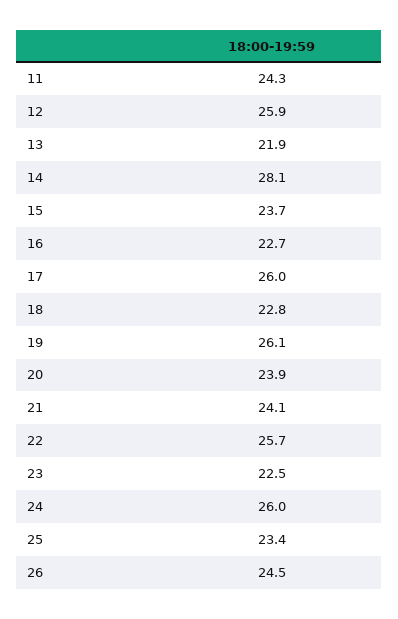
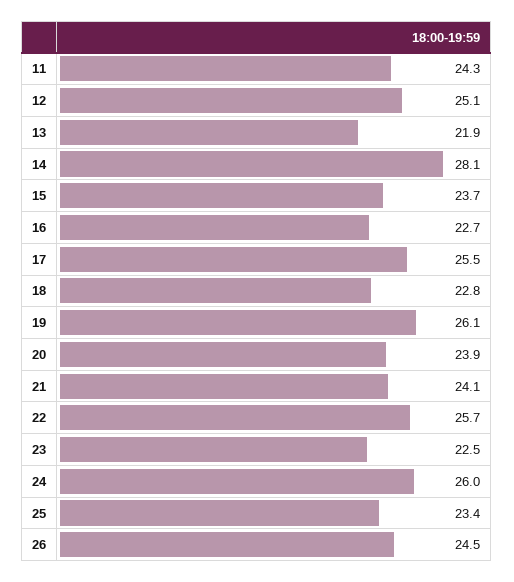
12: 25.9 -> 25.1
17: 26 -> 25.5

